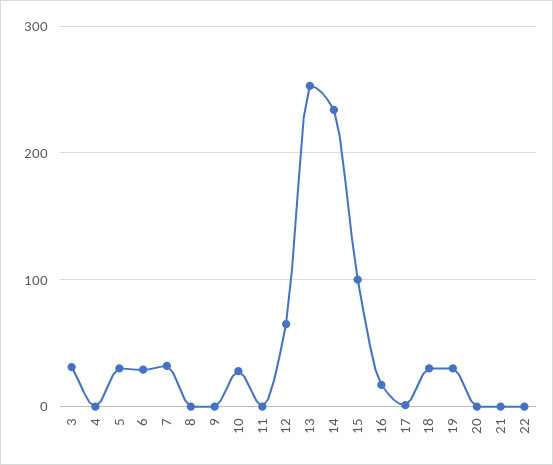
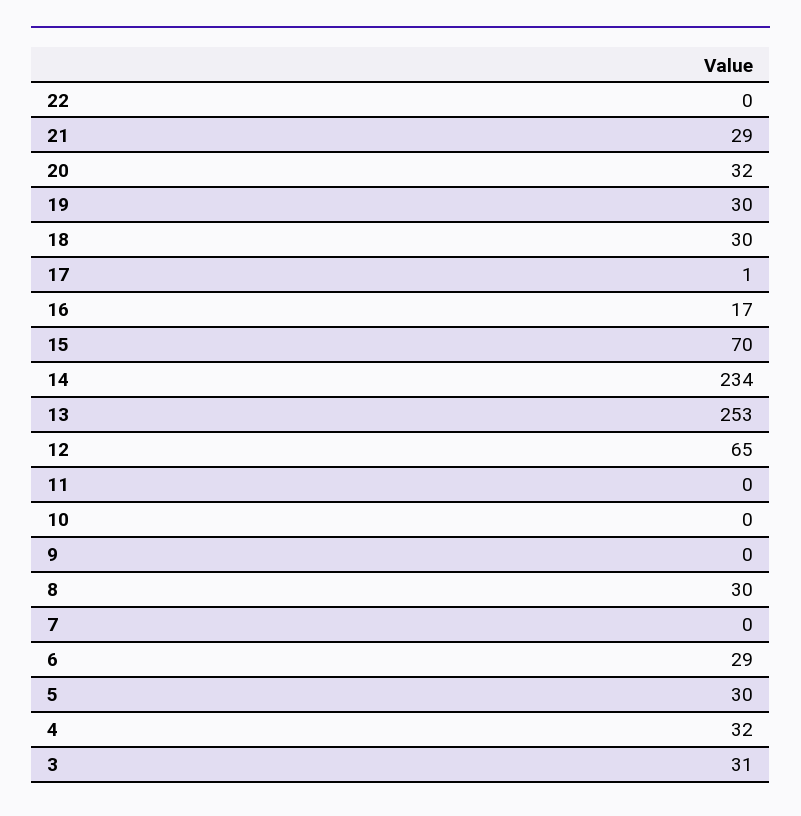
4: 0 -> 32
7: 30 -> 0
8: 0 -> 30
10: 30 -> 0
15: 100 -> 70
20: 0 -> 32
21: 0 -> 29

